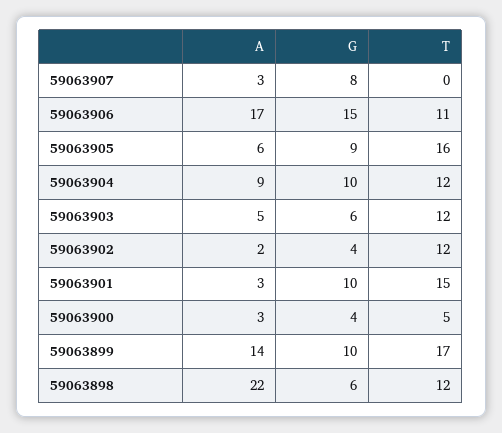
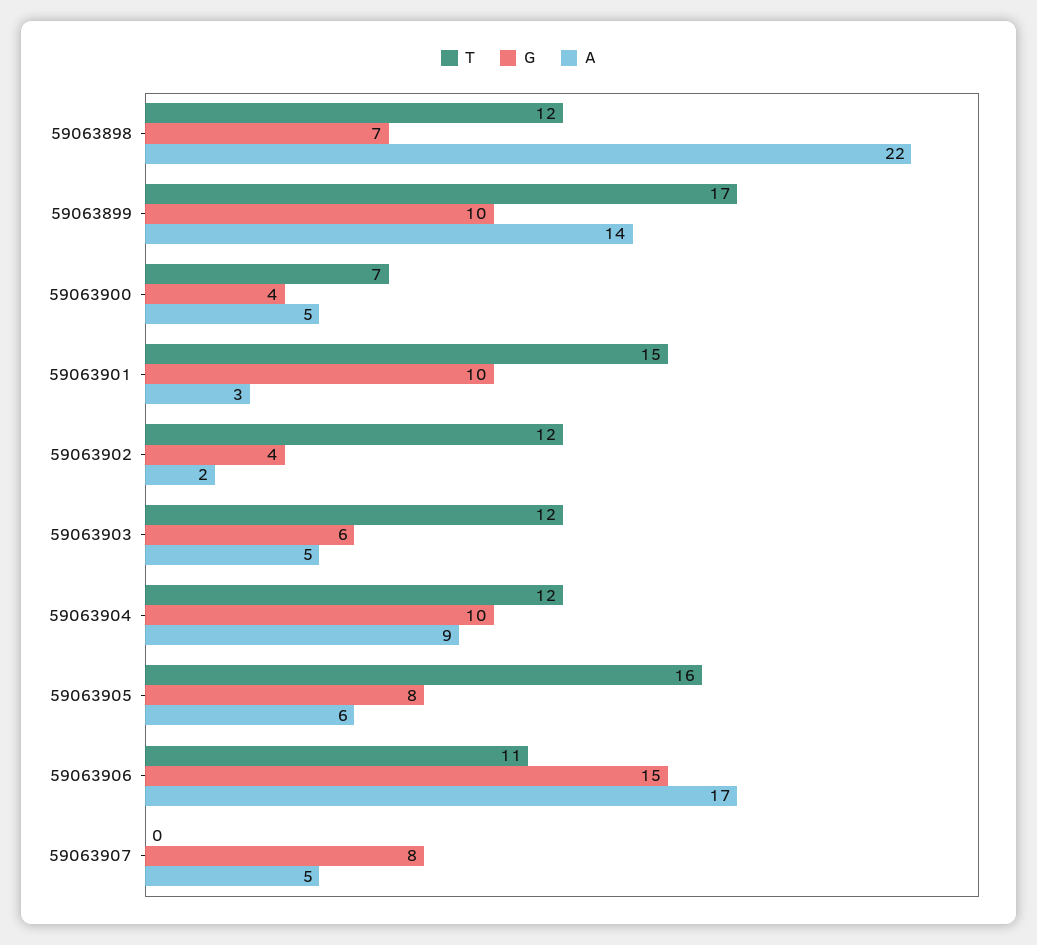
A, 59063907: 3 -> 5
G, 59063905: 9 -> 8
A, 59063900: 3 -> 5
T, 59063900: 5 -> 7
G, 59063898: 6 -> 7

